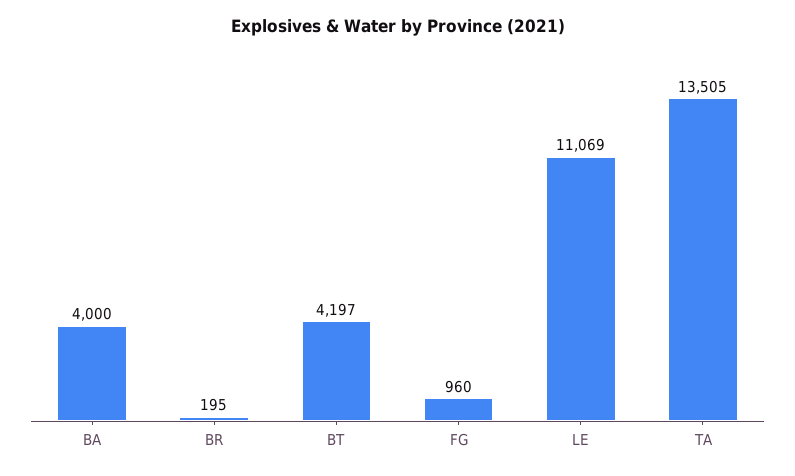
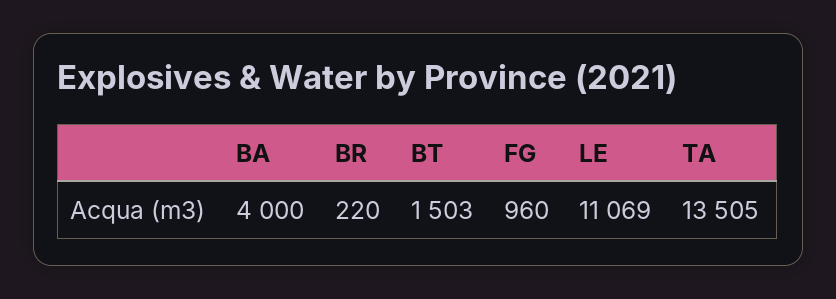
BR: 195 -> 220
BT: 4197 -> 1503

